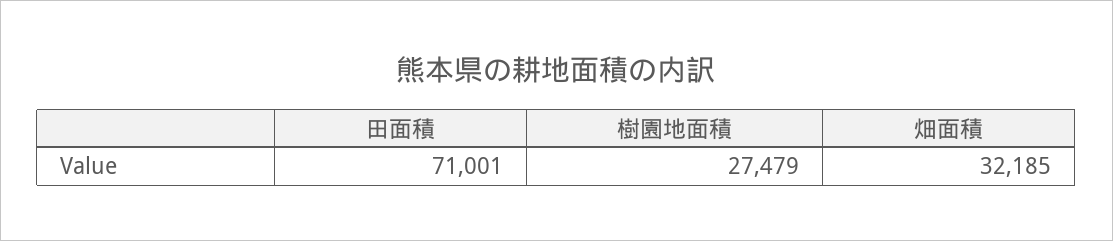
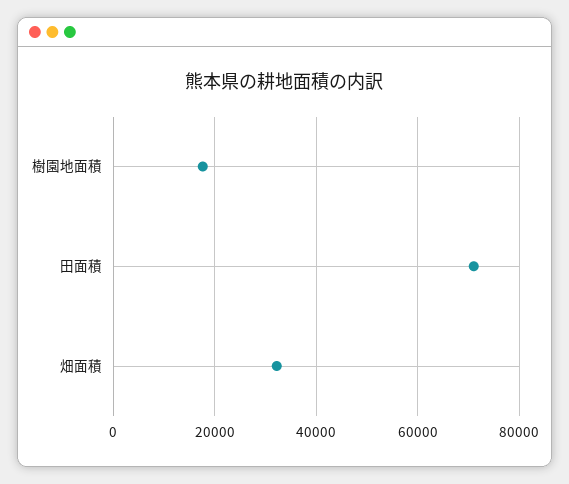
樹園地面積: 27479 -> 18000

